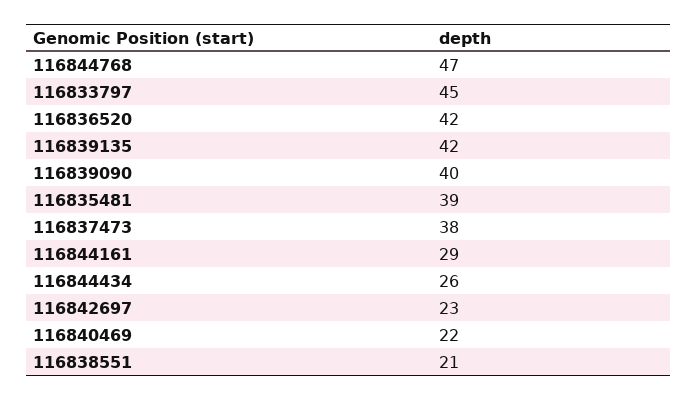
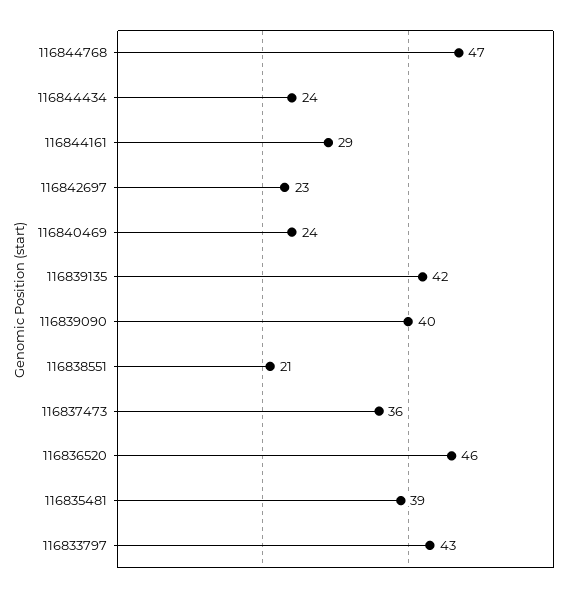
116833797: 45 -> 43
116836520: 42 -> 46
116837473: 38 -> 36
116844434: 26 -> 24
116840469: 22 -> 24

